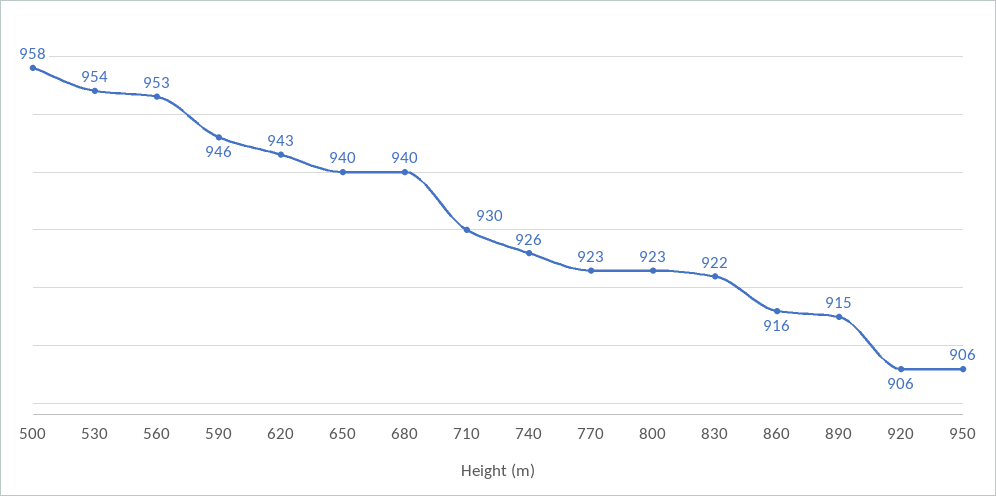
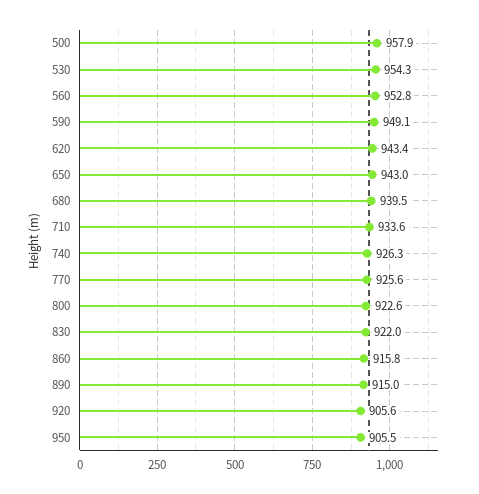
590: 946 -> 949.1
650: 940 -> 943
710: 930 -> 933.6
770: 923 -> 925.6

